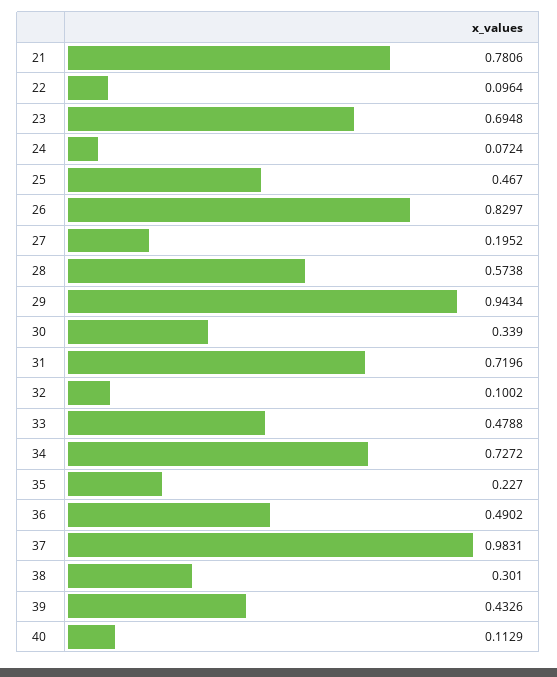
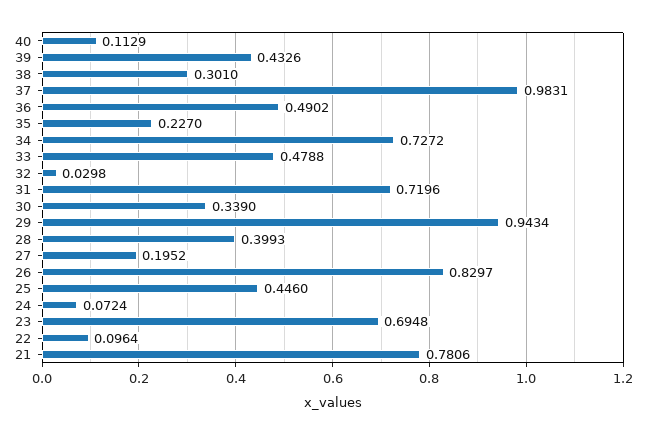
25: 0.467 -> 0.446
28: 0.5738 -> 0.3993
32: 0.1002 -> 0.0298

